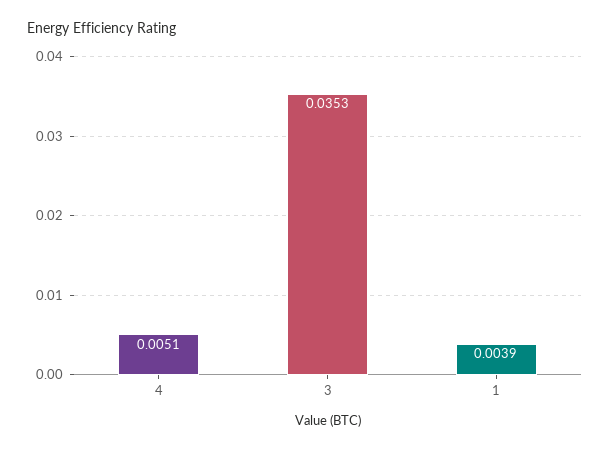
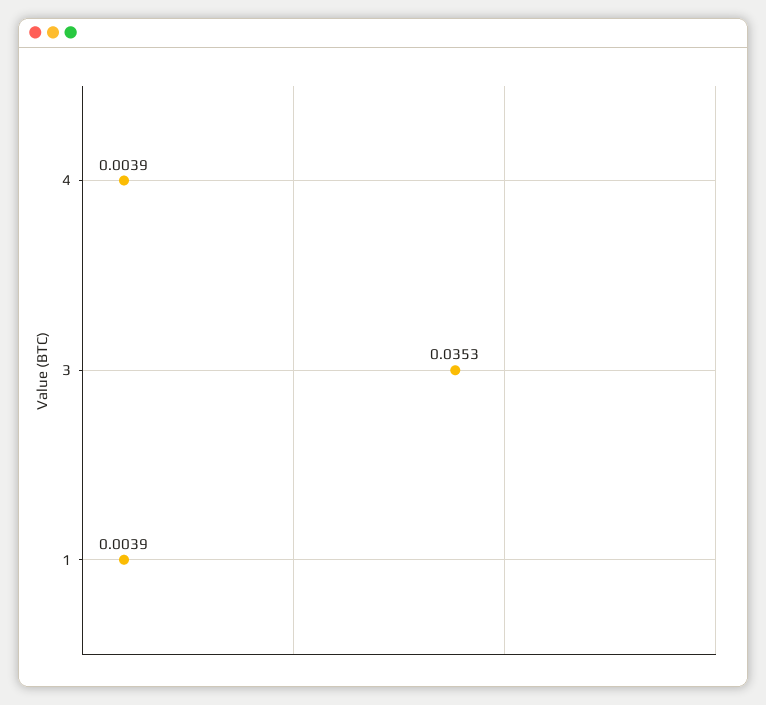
4: 0.0051 -> 0.0039

